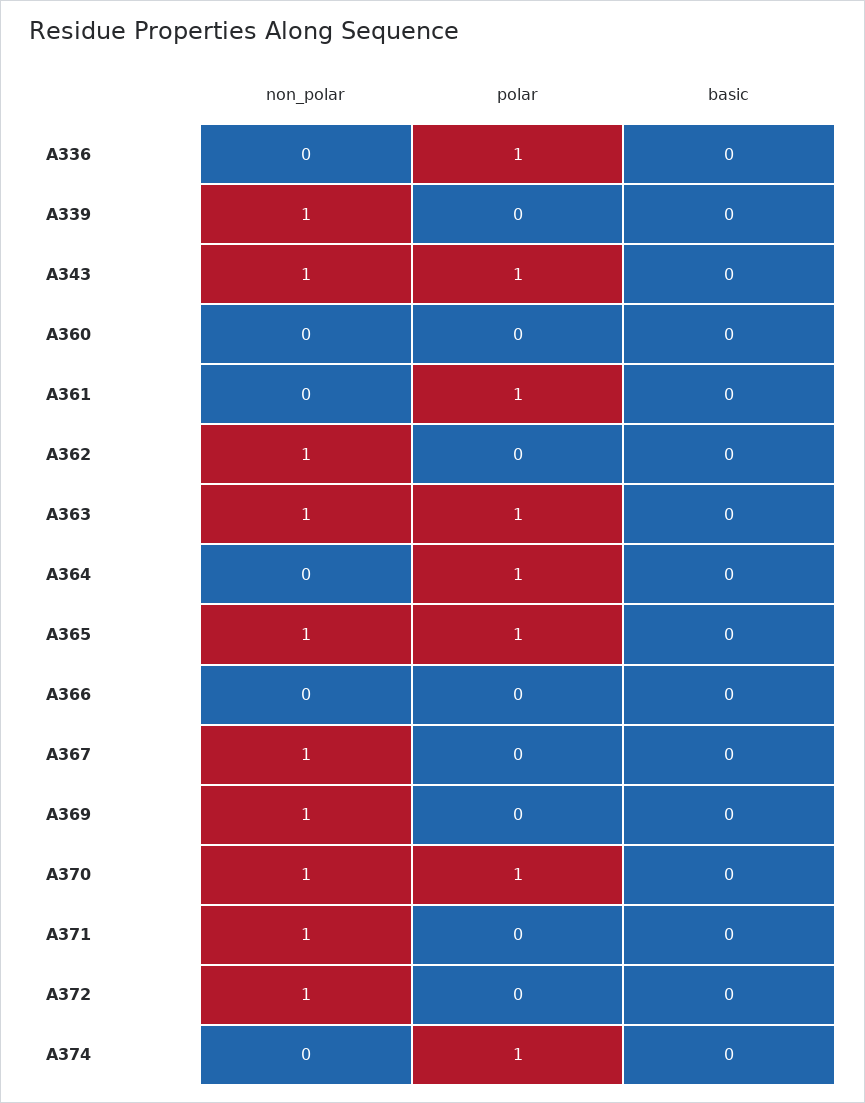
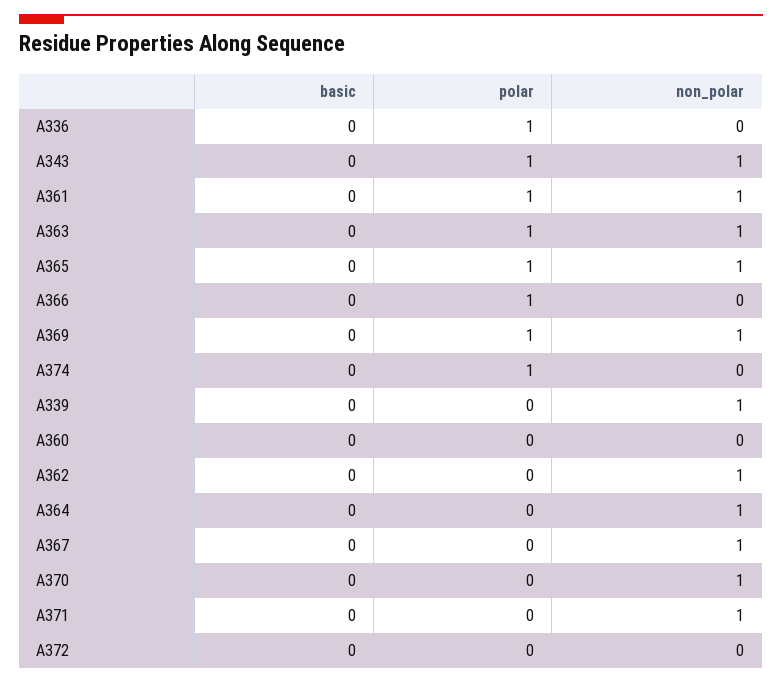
non_polar, A361: 0 -> 1
non_polar, A364: 0 -> 1
polar, A364: 1 -> 0
polar, A366: 0 -> 1
polar, A369: 0 -> 1
polar, A370: 1 -> 0
non_polar, A372: 1 -> 0

